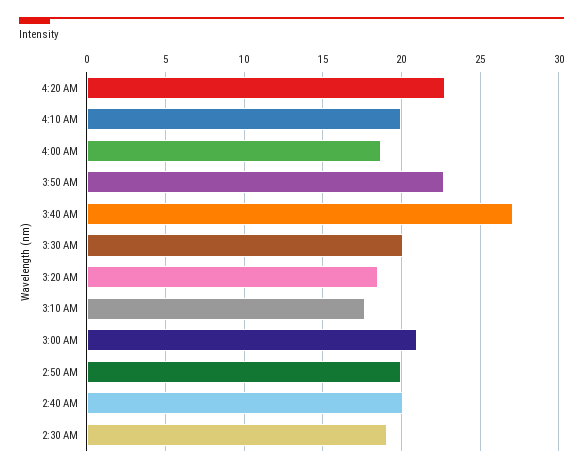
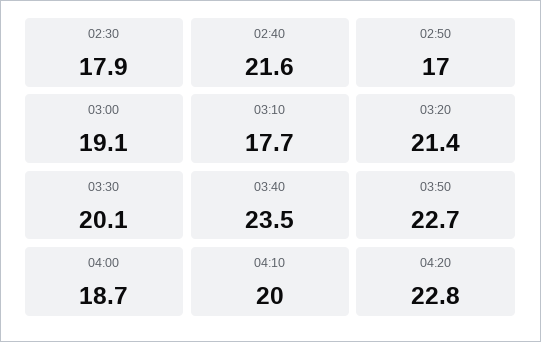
3:40 AM: 27 -> 23.5
3:20 AM: 18.5 -> 21.4
3:00 AM: 21 -> 19.1
2:50 AM: 20 -> 17
2:40 AM: 20 -> 21.6
2:30 AM: 19 -> 17.9

